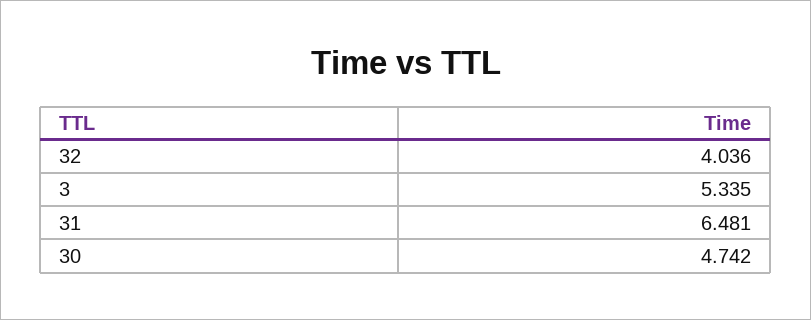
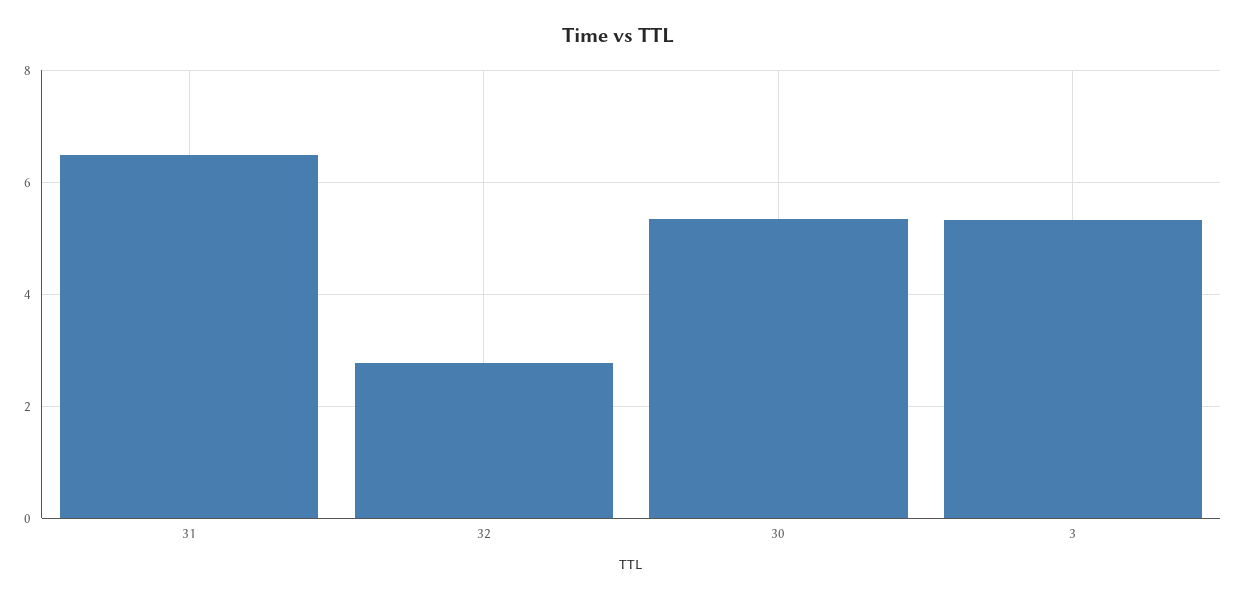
32: 4.036 -> 2.8
30: 4.742 -> 5.4

